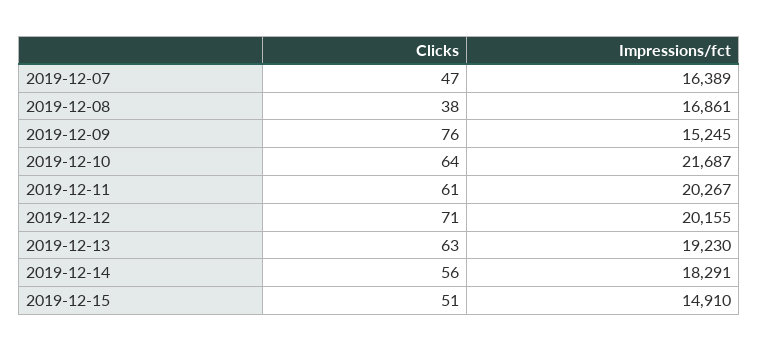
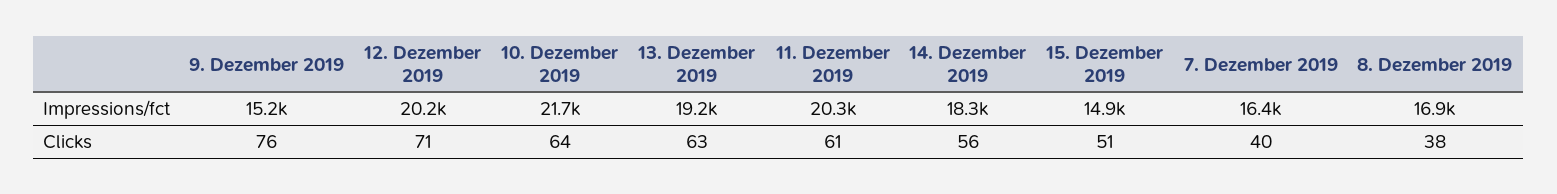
Clicks, 2019-12-07: 47 -> 40

